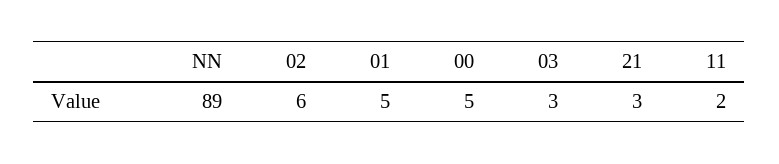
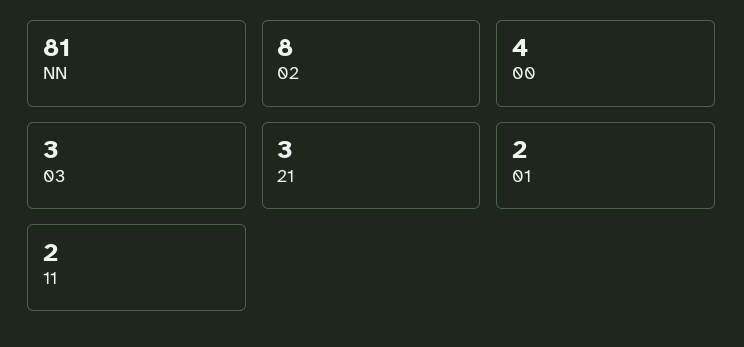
NN: 89 -> 81
02: 6 -> 8
01: 5 -> 2
00: 5 -> 4

